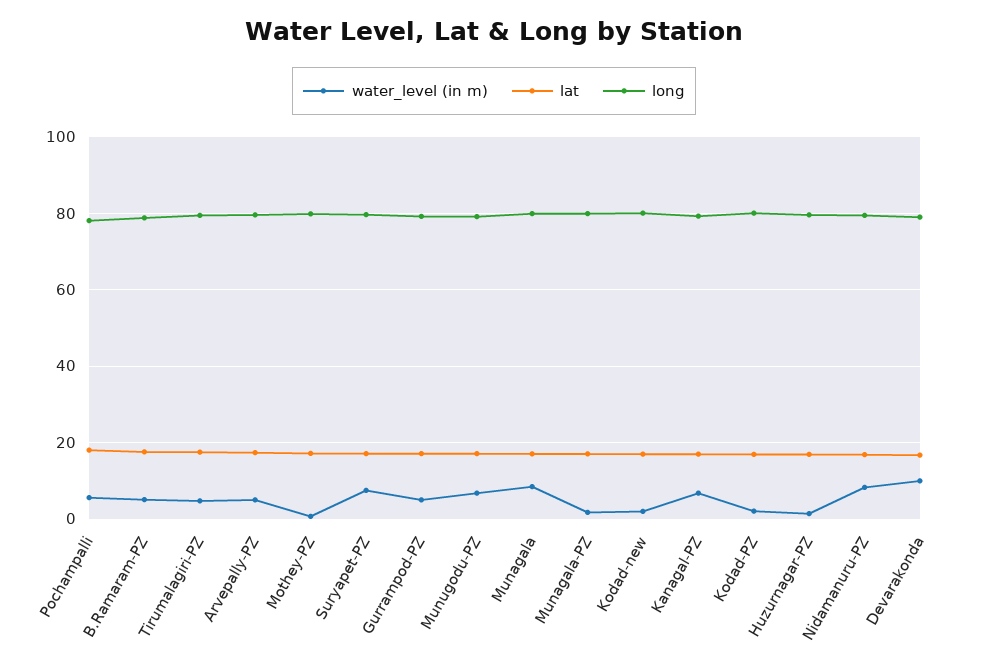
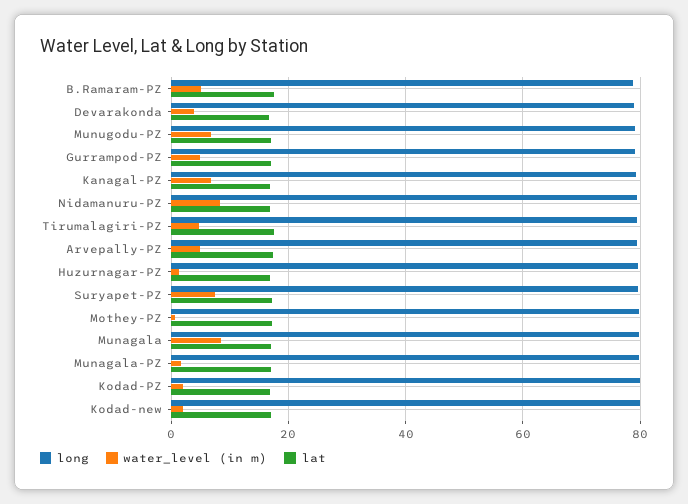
water_level (in m), Pochampalli: 6 -> none
lat, Pochampalli: 18 -> none
long, Pochampalli: 78 -> none
water_level (in m), Devarakonda: 10 -> 4

